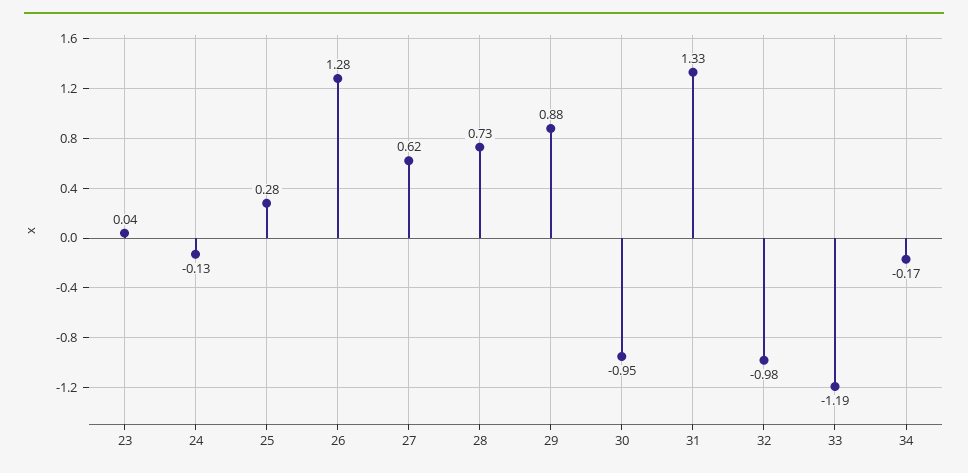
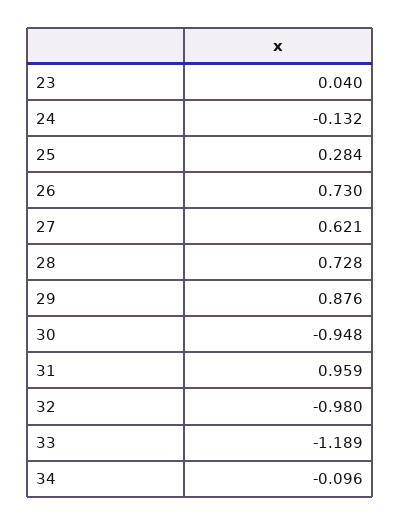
26: 1.28 -> 0.73
31: 1.33 -> 0.959
34: -0.17 -> -0.096

